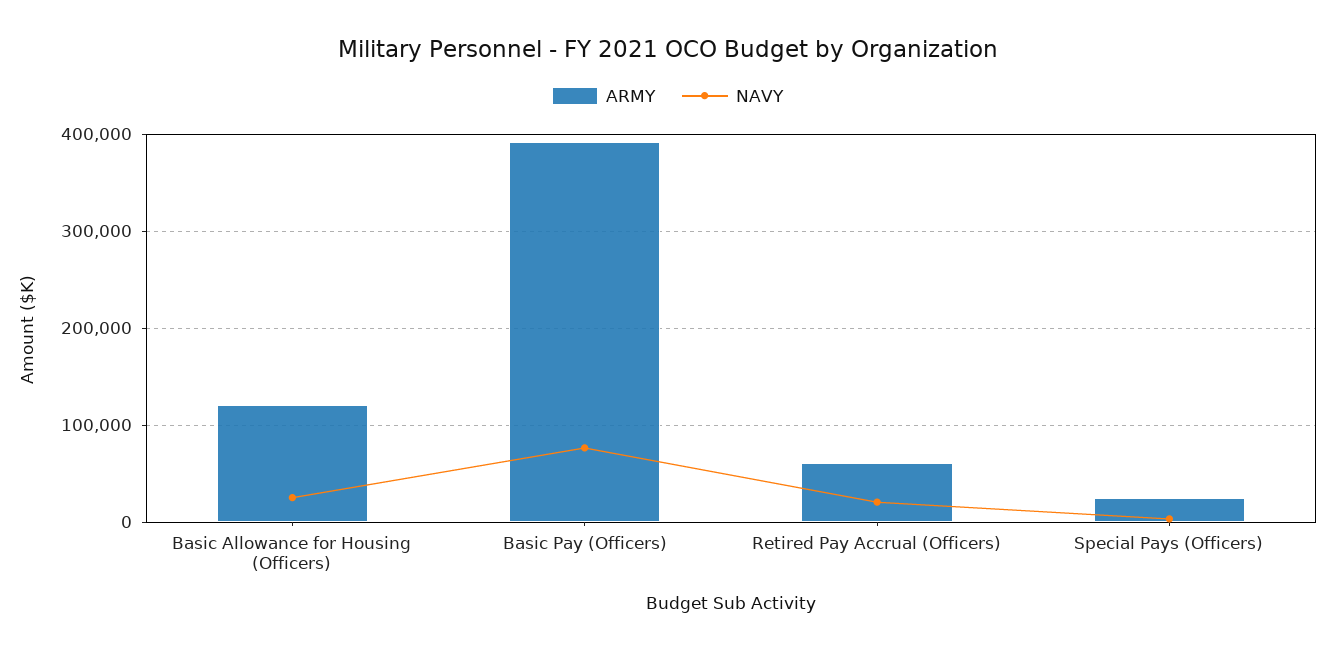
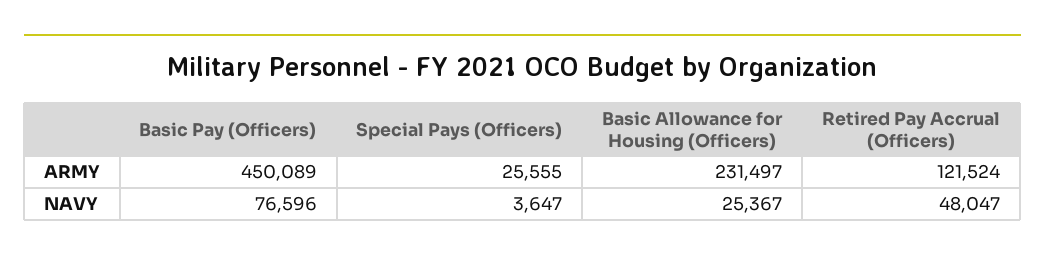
ARMY, Basic Allowance for Housing (Officers): 120000 -> 231497
ARMY, Basic Pay (Officers): 390000 -> 450089
ARMY, Retired Pay Accrual (Officers): 60000 -> 121524
NAVY, Retired Pay Accrual (Officers): 20000 -> 48047

